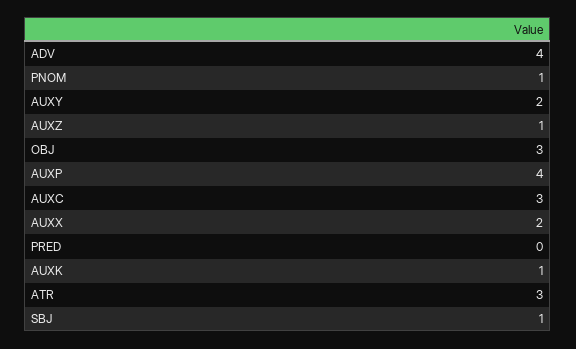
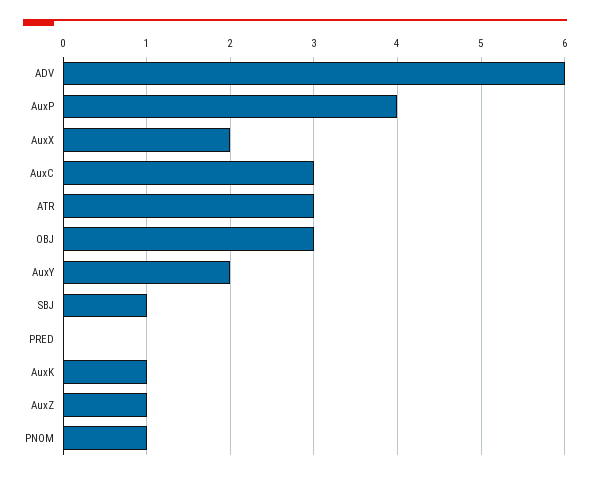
ADV: 4 -> 6

